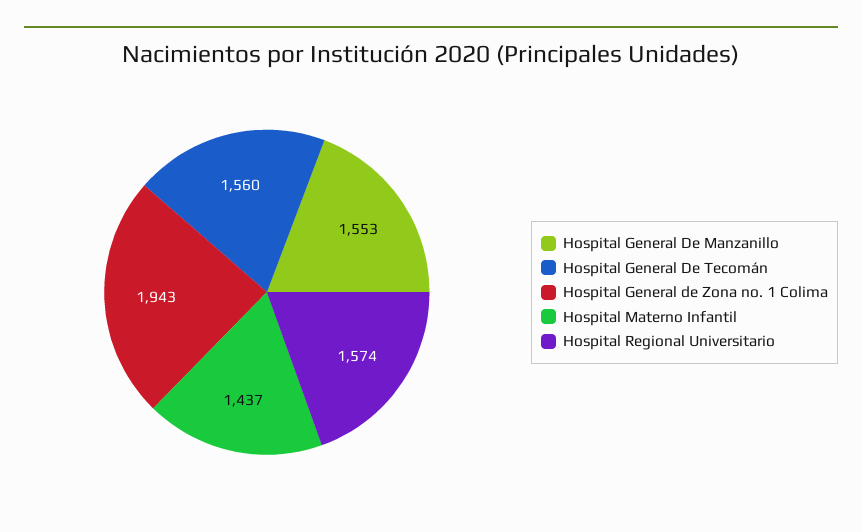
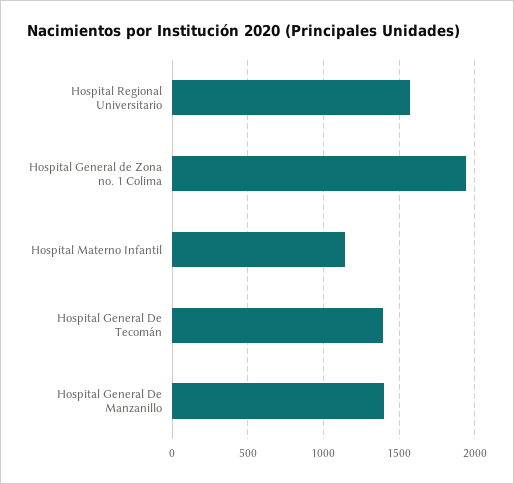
Hospital General De Manzanillo: 1553 -> 1400
Hospital General De Tecomán: 1560 -> 1400
Hospital Materno Infantil: 1437 -> 1150

